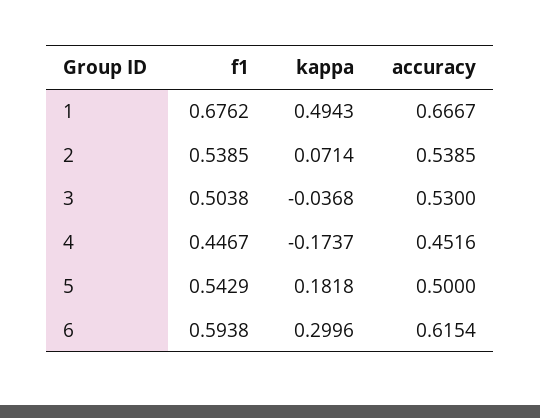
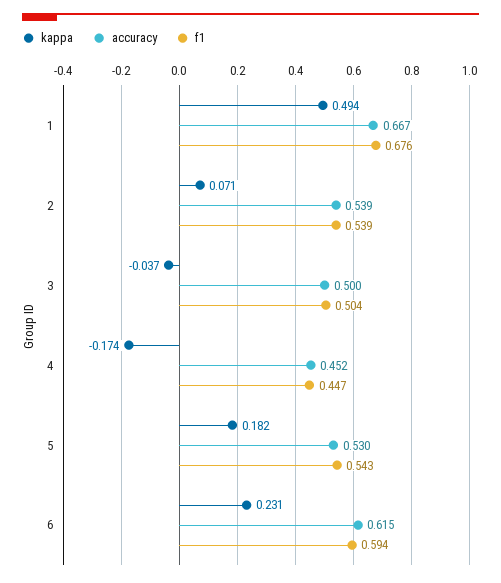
accuracy, 3: 0.53 -> 0.5
accuracy, 5: 0.5 -> 0.53
kappa, 6: 0.2996 -> 0.231

